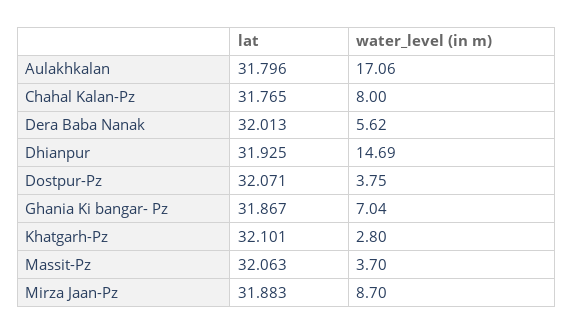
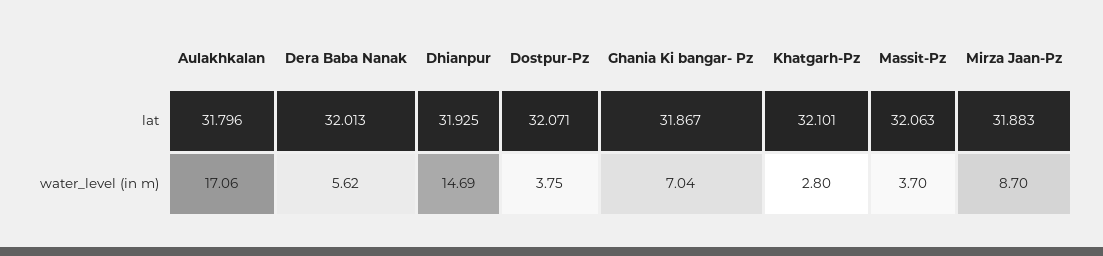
lat, Chahal Kalan-Pz: 31.765 -> none
water_level (in m), Chahal Kalan-Pz: 8 -> none

